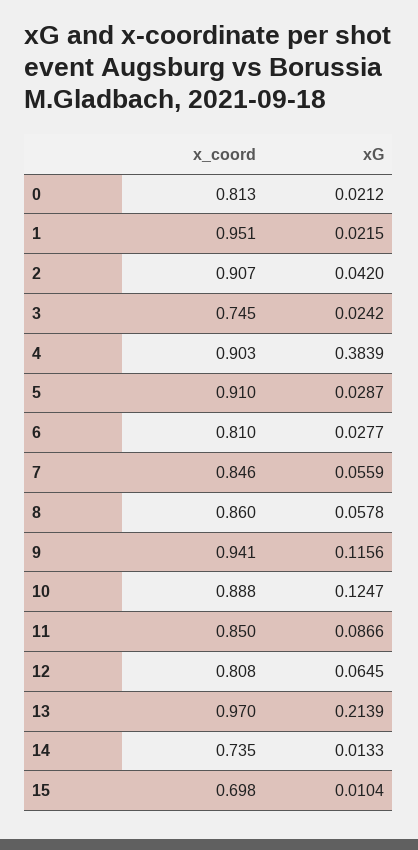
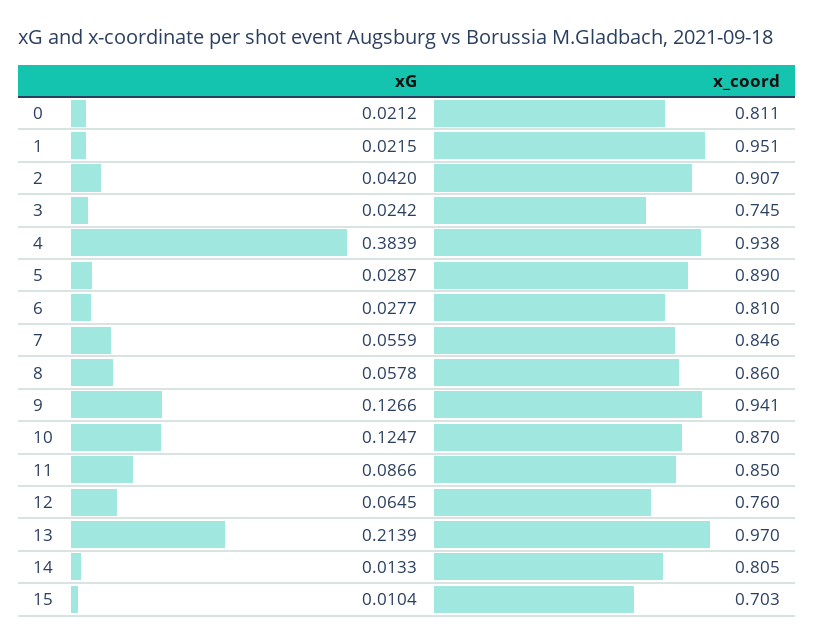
x_coord, 0: 0.813 -> 0.811
x_coord, 4: 0.903 -> 0.938
x_coord, 5: 0.91 -> 0.89
xG, 9: 0.1156 -> 0.1266
x_coord, 10: 0.888 -> 0.87
x_coord, 12: 0.808 -> 0.76
x_coord, 14: 0.735 -> 0.805
x_coord, 15: 0.698 -> 0.703

